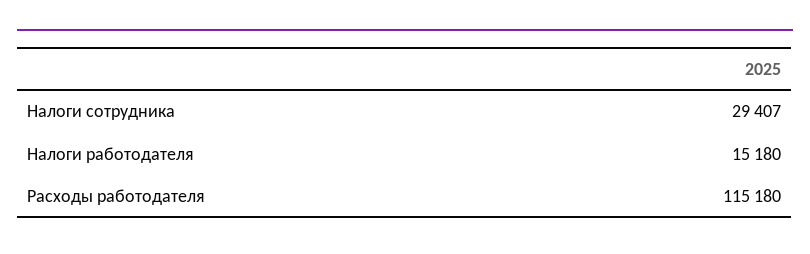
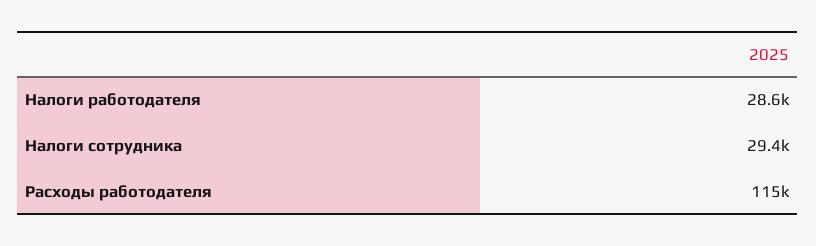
Налоги работодателя: 15180 -> 28600

